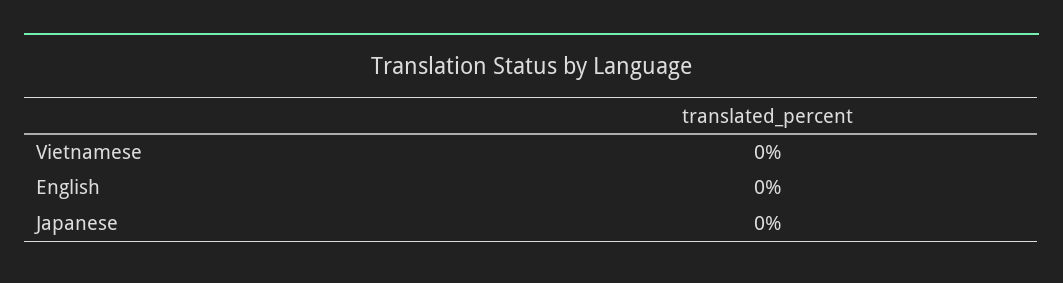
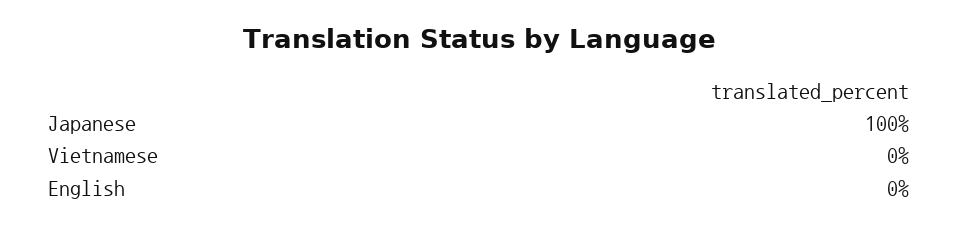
Japanese: 0 -> 100

